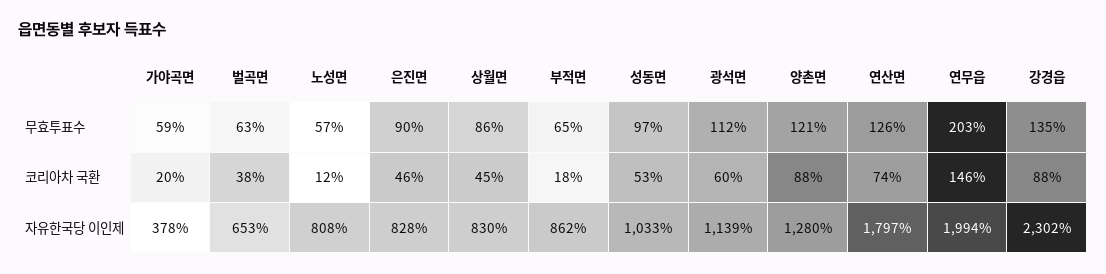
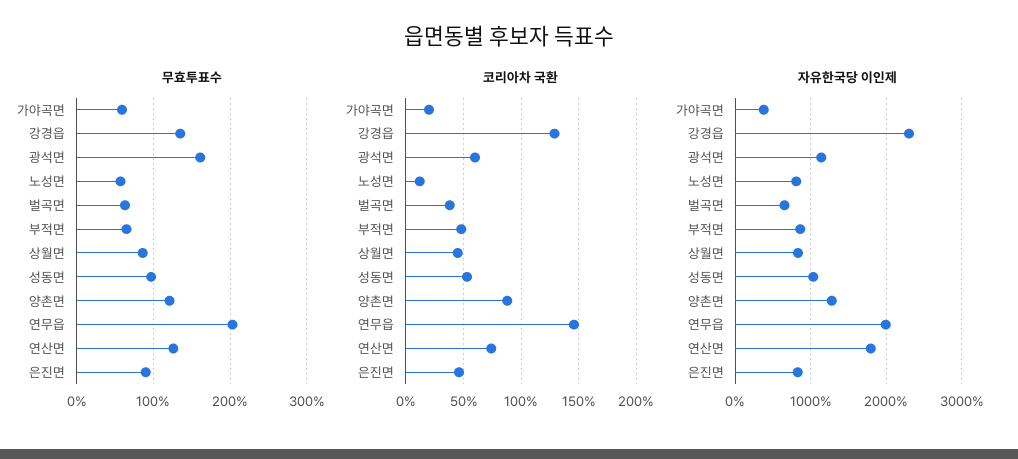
무효투표수, 광석면: 112 -> 160
코리아차 국환, 부적면: 18 -> 50
코리아차 국환, 강경읍: 88 -> 130

